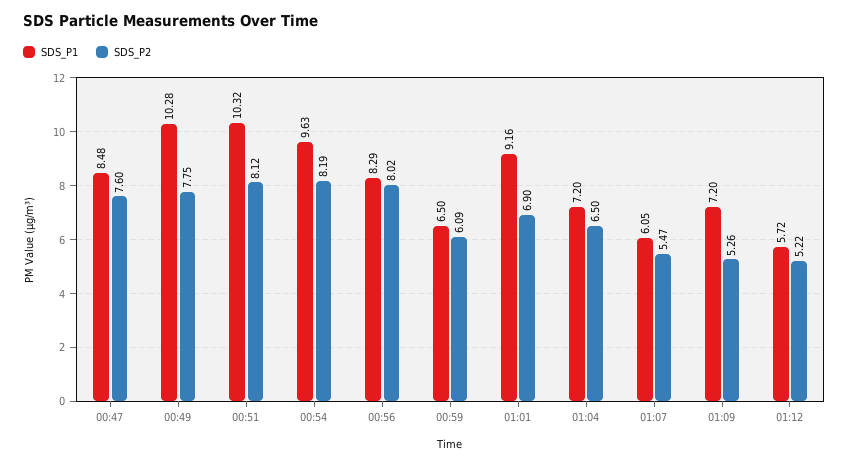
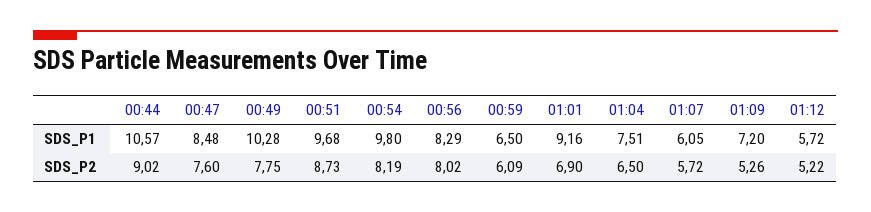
SDS_P1, 00:51: 10.32 -> 9.68
SDS_P2, 00:51: 8.12 -> 8.73
SDS_P1, 00:54: 9.63 -> 9.8
SDS_P1, 01:04: 7.2 -> 7.51
SDS_P2, 01:07: 5.47 -> 5.72
SDS_P1, 00:44: none -> 10.57
SDS_P2, 00:44: none -> 9.02

